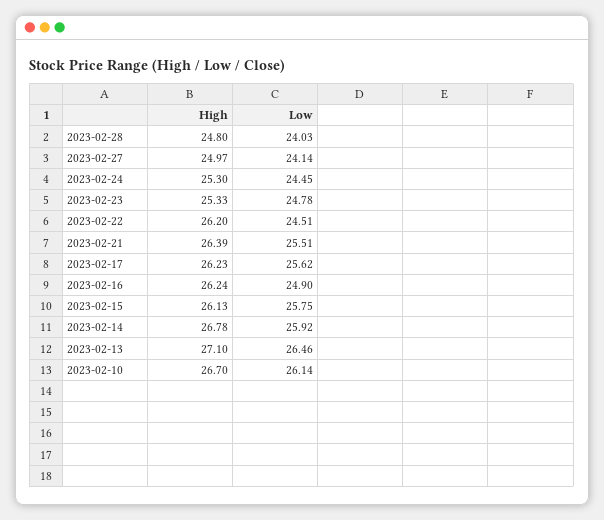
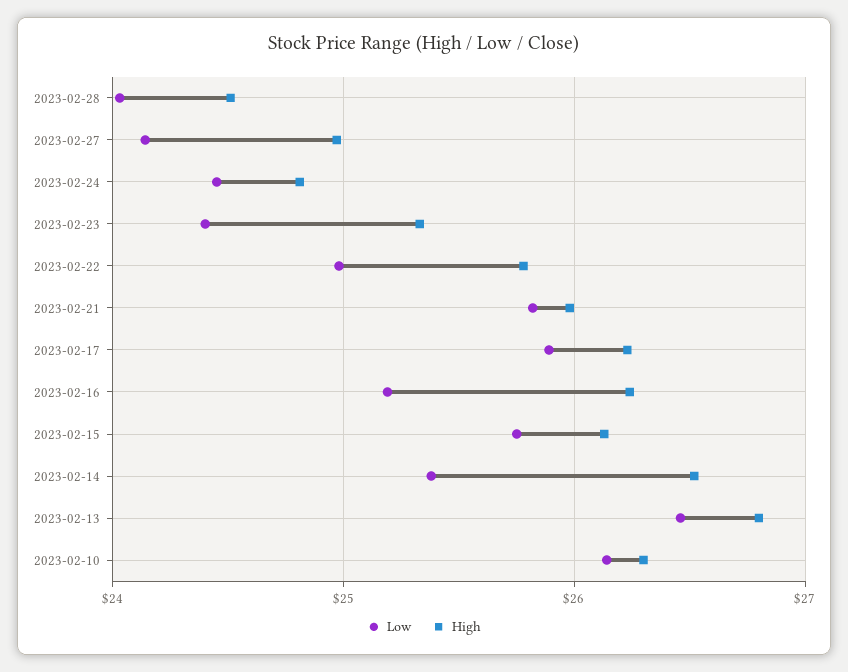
High, 2023-02-28: 24.8 -> 24.5
High, 2023-02-24: 25.3 -> 24.8
Low, 2023-02-23: 24.78 -> 24.4
High, 2023-02-22: 26.2 -> 25.8
Low, 2023-02-22: 24.51 -> 25
High, 2023-02-21: 26.39 -> 26
Low, 2023-02-21: 25.51 -> 25.8
Low, 2023-02-17: 25.62 -> 25.9
Low, 2023-02-16: 24.9 -> 25.2
High, 2023-02-14: 26.78 -> 26.5
Low, 2023-02-14: 25.92 -> 25.4
High, 2023-02-13: 27.1 -> 26.8
High, 2023-02-10: 26.7 -> 26.3

